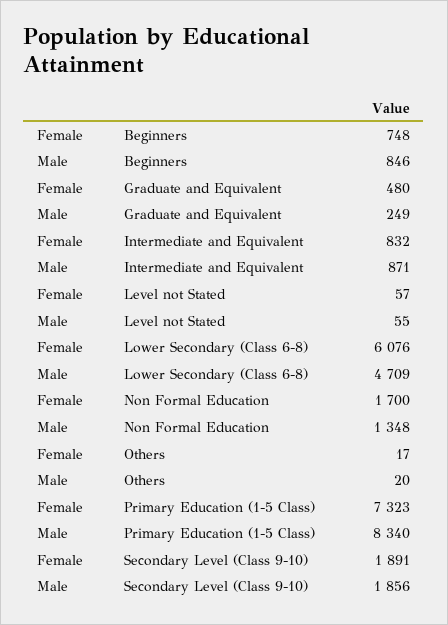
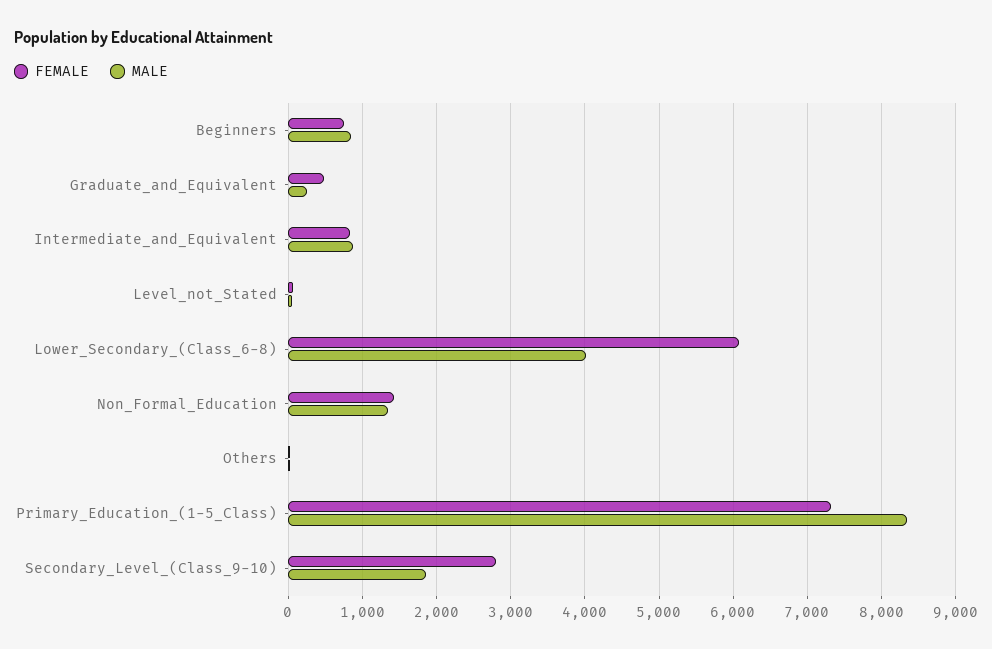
Male, Lower Secondary (Class 6-8): 4709 -> 4000
Female, Non Formal Education: 1700 -> 1400
Female, Secondary Level (Class 9-10): 1891 -> 2800

